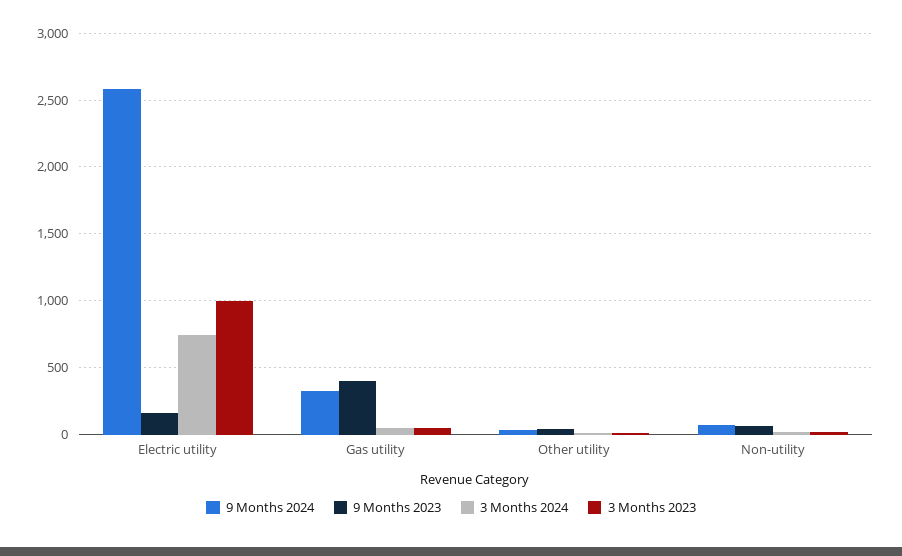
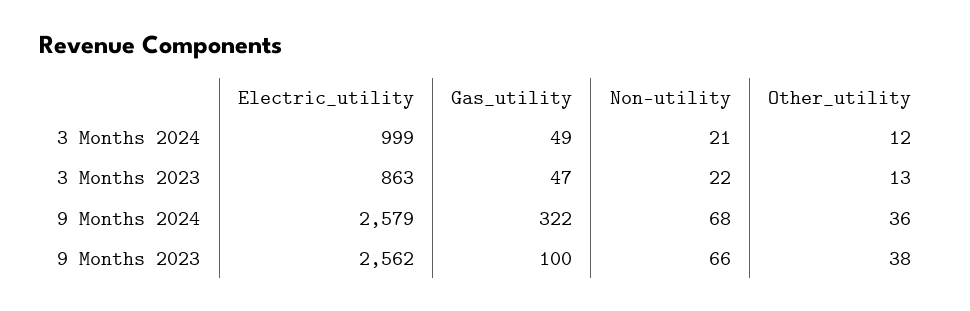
9 Months 2023, Electric utility: 150 -> 2562
3 Months 2024, Electric utility: 750 -> 999
3 Months 2023, Electric utility: 1000 -> 863
9 Months 2023, Gas utility: 400 -> 100

